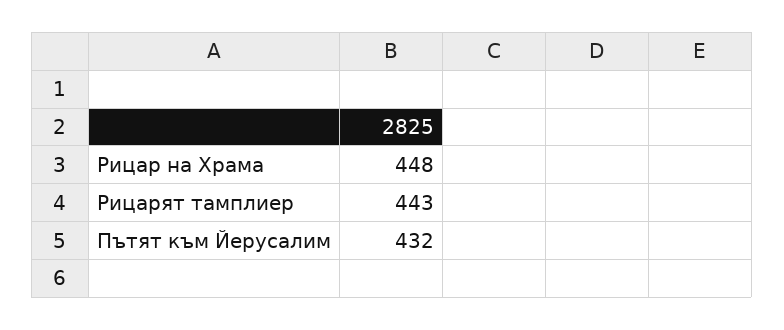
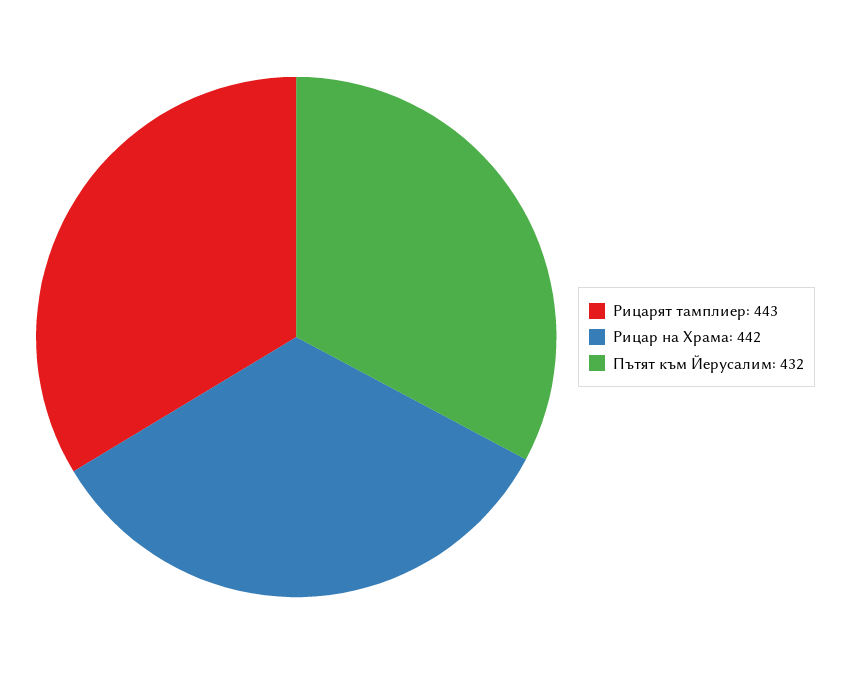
Рицар на Храма: 448 -> 442

